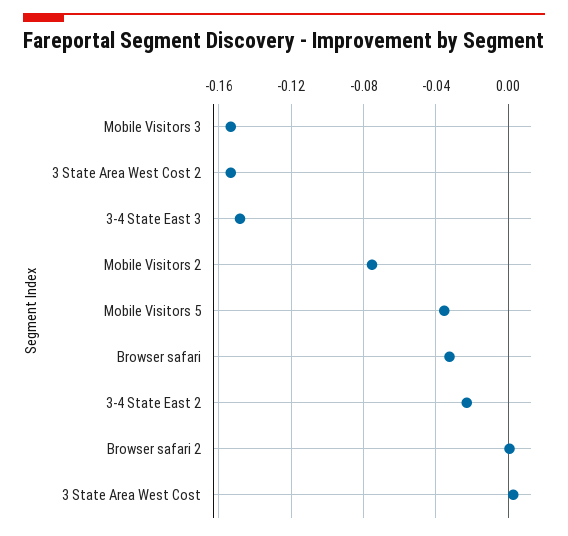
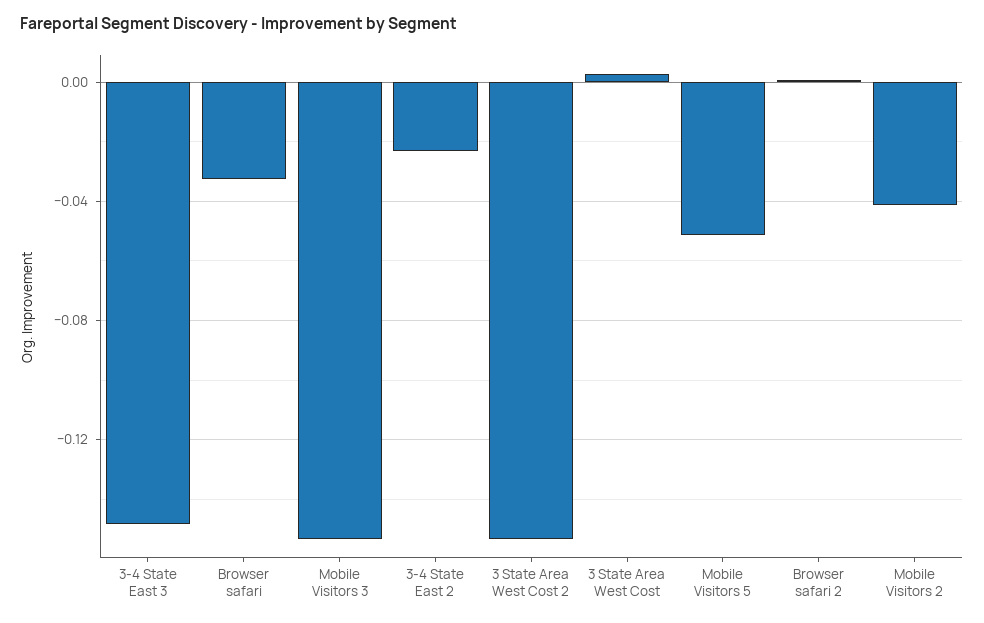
Mobile Visitors 2: -0.075 -> -0.04
Mobile Visitors 5: -0.035 -> -0.05

